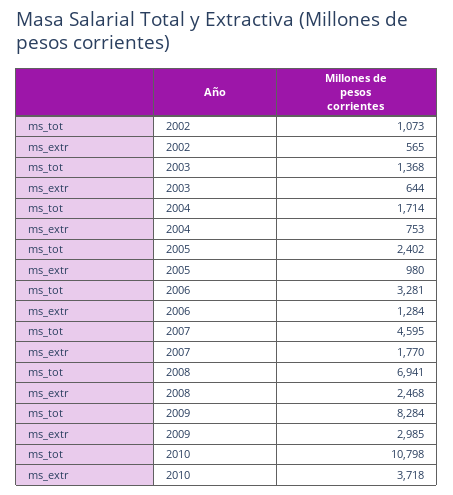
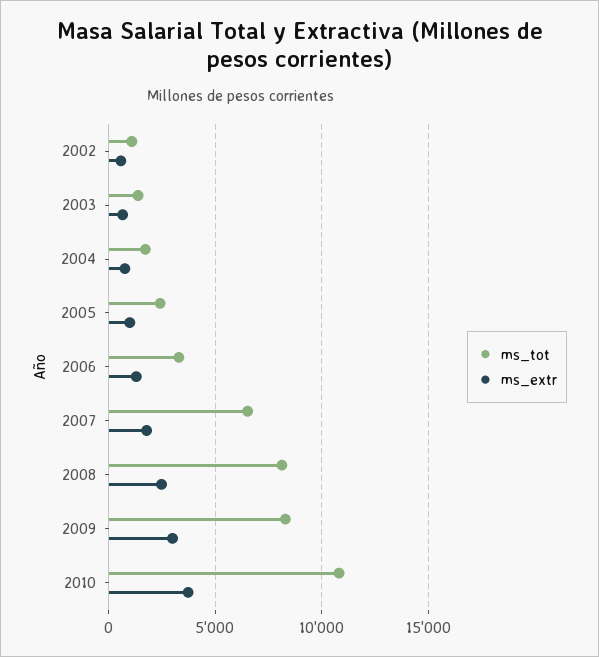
ms_tot, 2007: 4595 -> 6500
ms_tot, 2008: 6941 -> 8000

